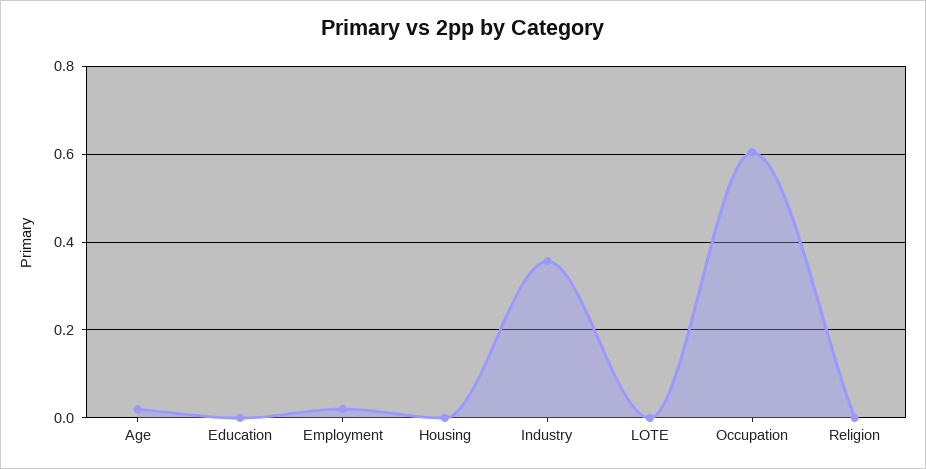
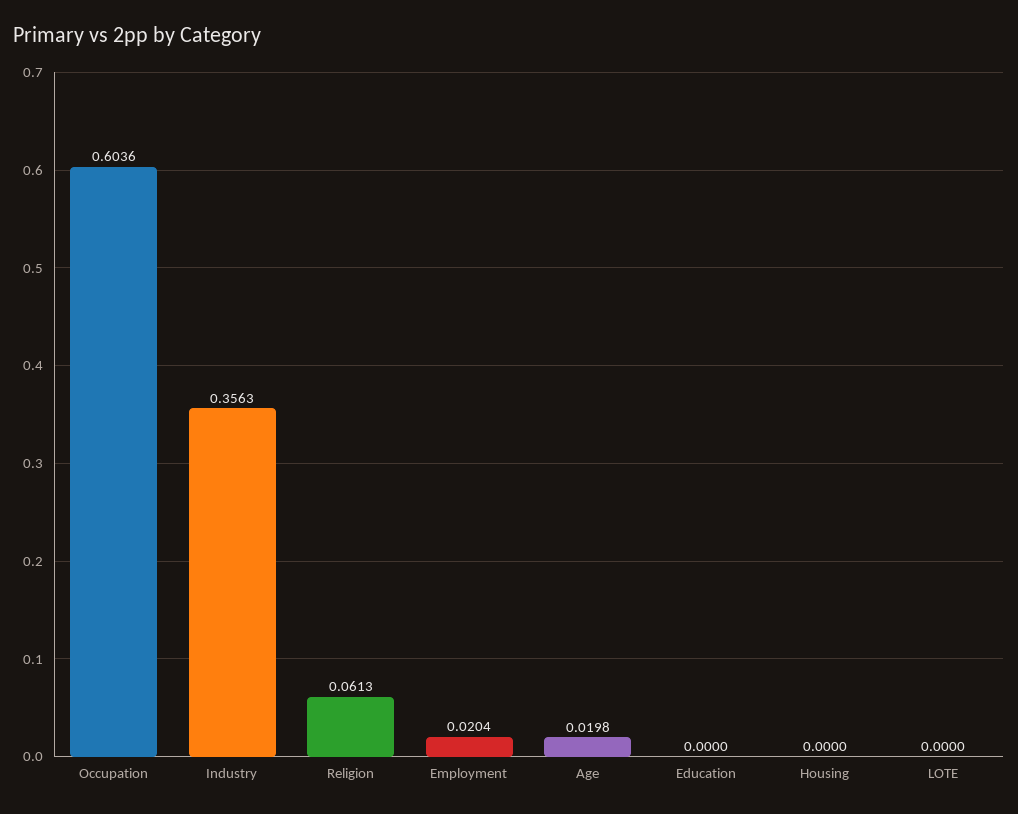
Religion: 0 -> 0.0613

